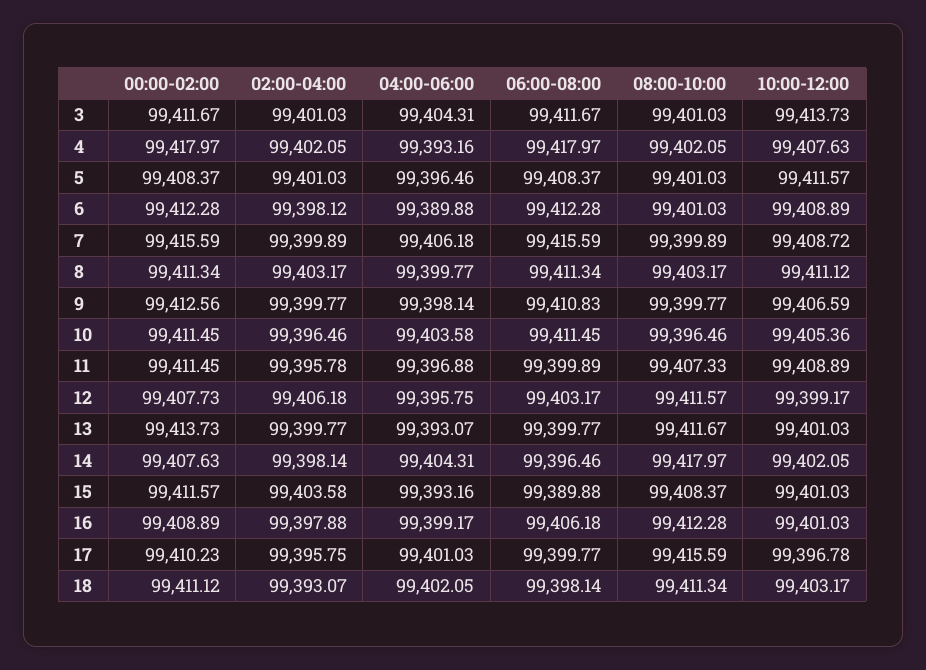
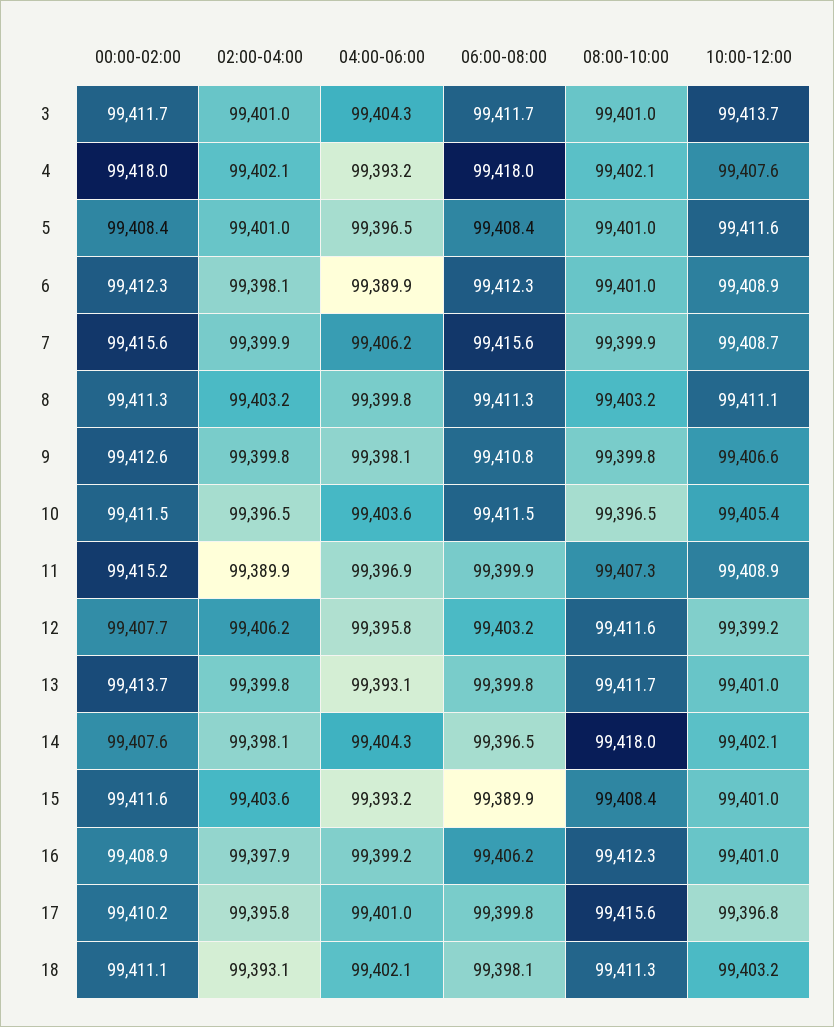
00:00-02:00, 11: 99411.45 -> 99415.2
02:00-04:00, 11: 99395.78 -> 99389.9

